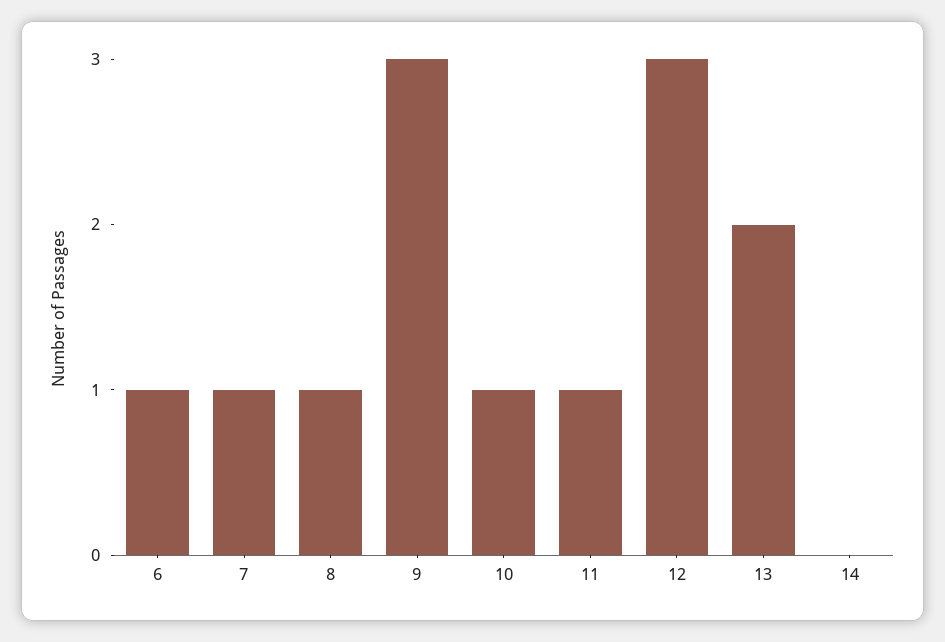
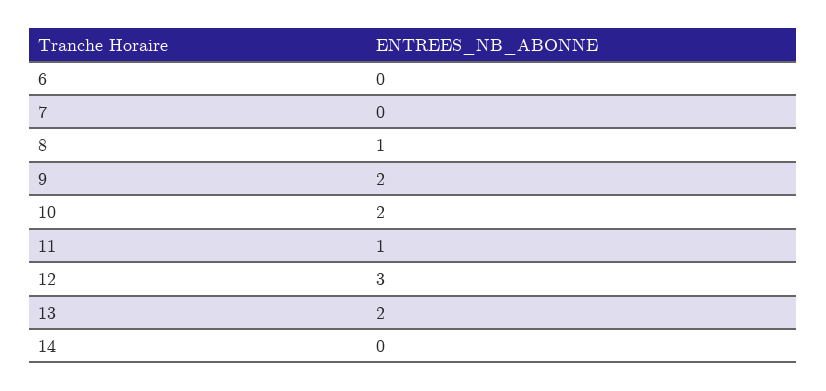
6: 1 -> 0
7: 1 -> 0
9: 3 -> 2
10: 1 -> 2

